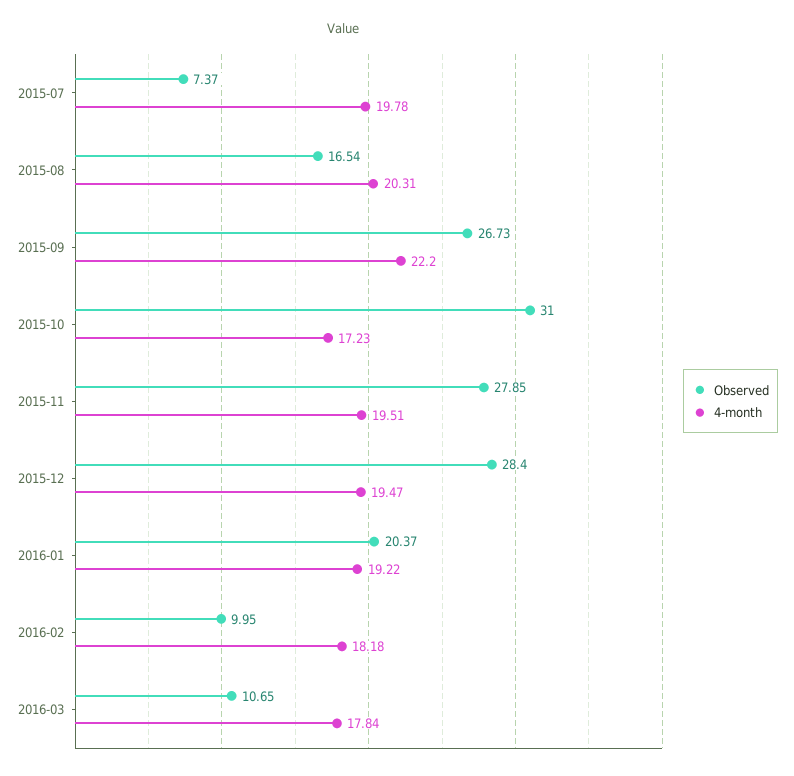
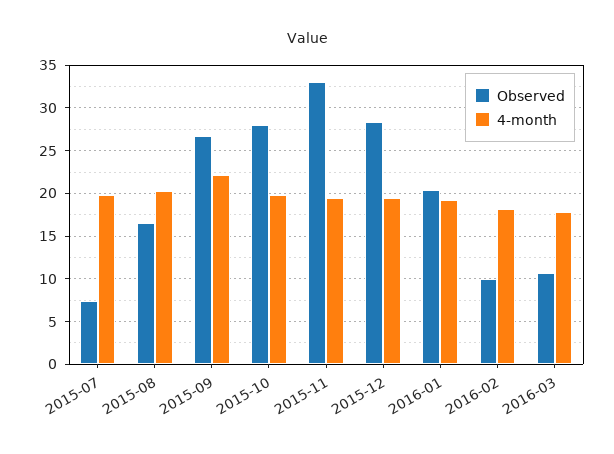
Observed, 2015-10: 31 -> 28
4-month, 2015-10: 17.23 -> 20
Observed, 2015-11: 27.85 -> 33

